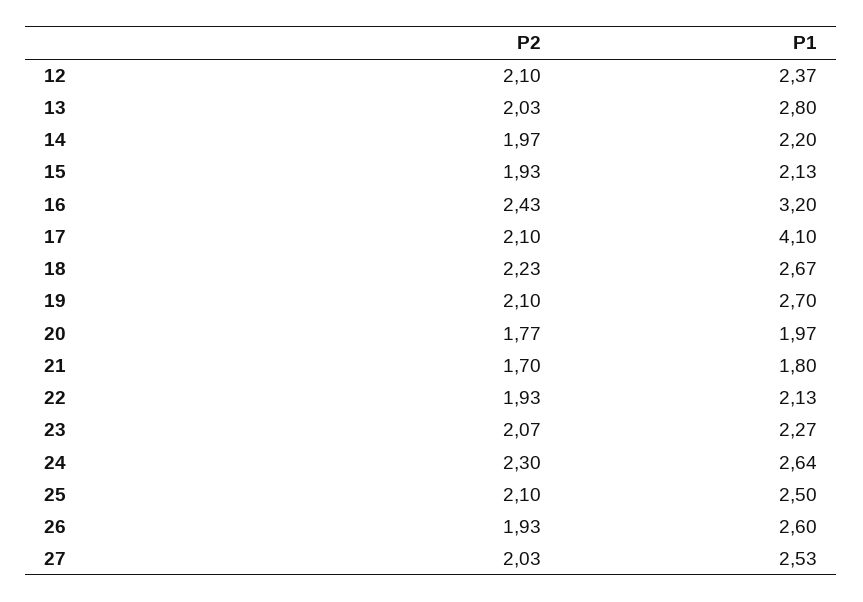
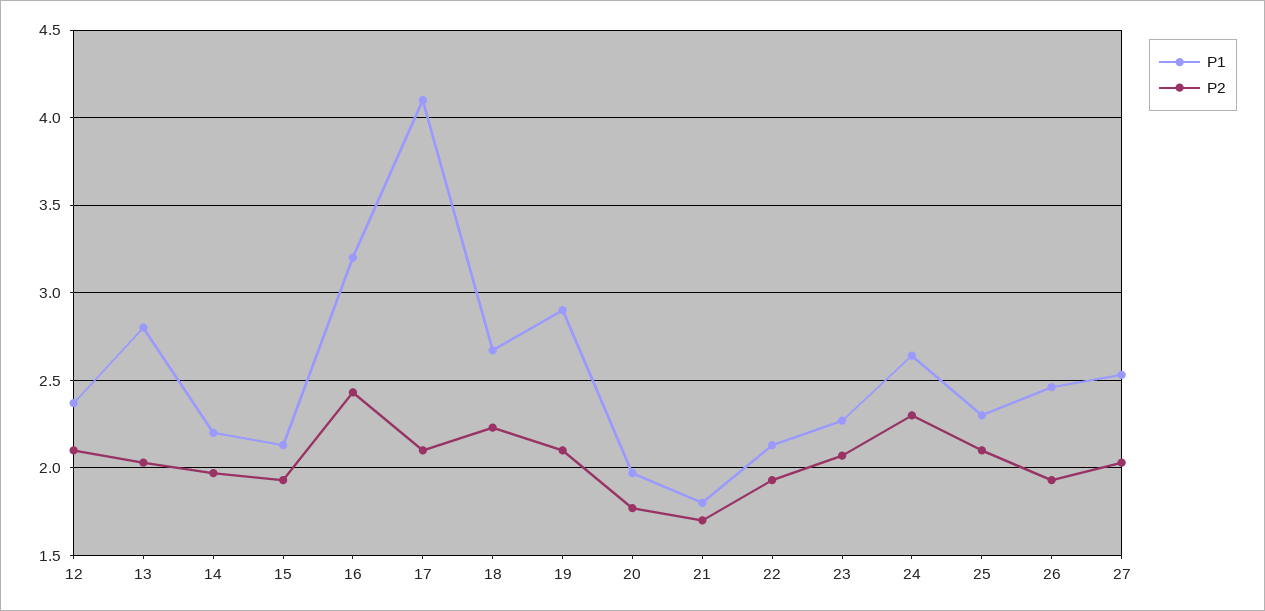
P1, 19: 2.7 -> 2.9
P1, 25: 2.5 -> 2.3
P1, 26: 2.6 -> 2.45

